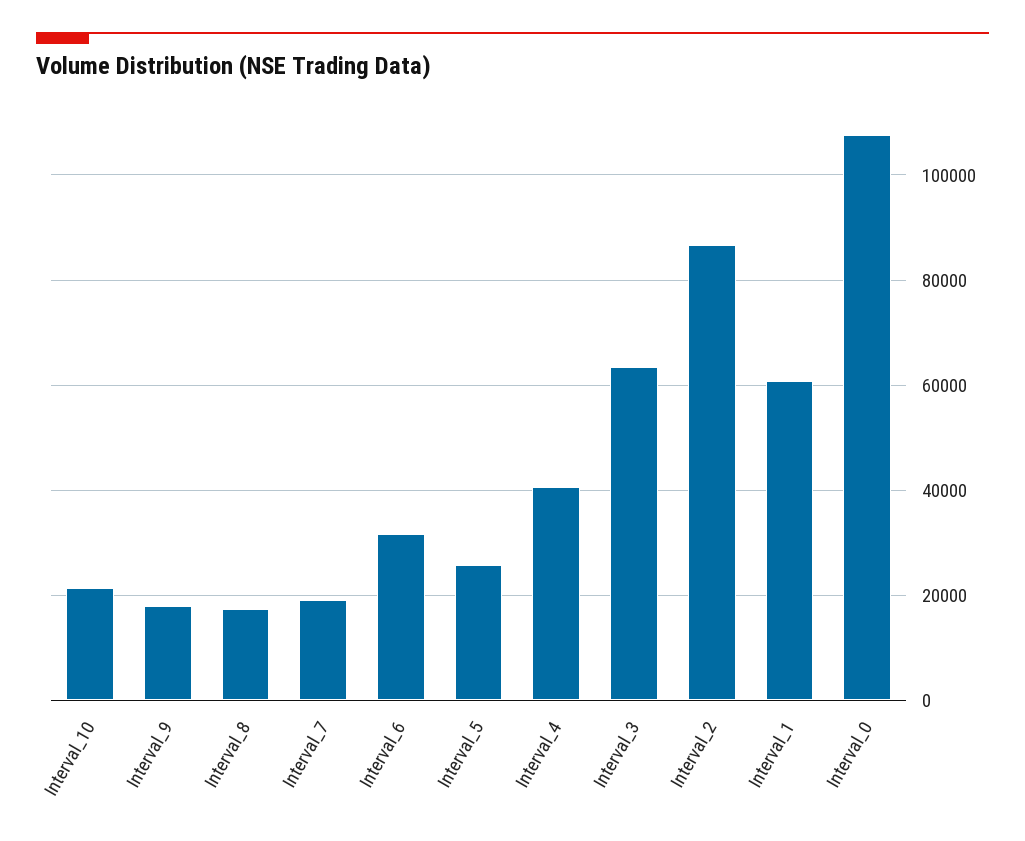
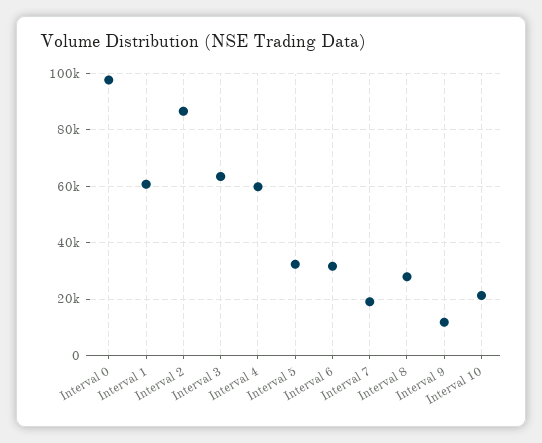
Interval_9: 18000 -> 12500
Interval_8: 18000 -> 27500
Interval_5: 26000 -> 32500
Interval_4: 40000 -> 60000
Interval_0: 108000 -> 97500

